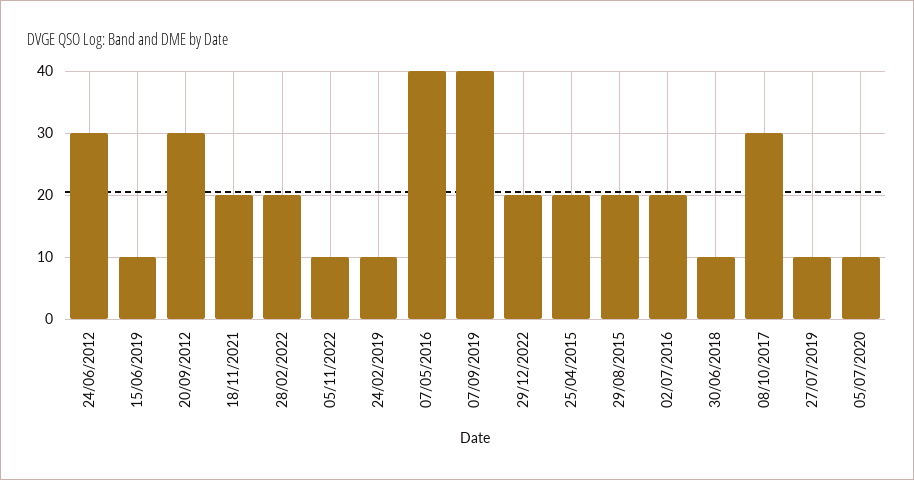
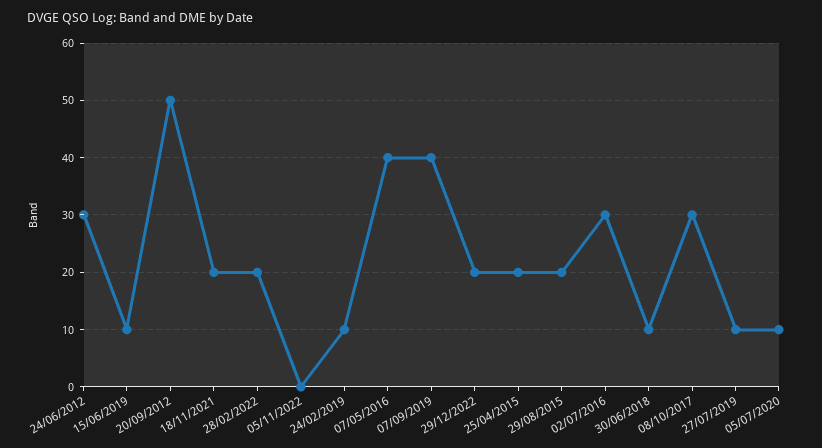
20/09/2012: 30 -> 50
05/11/2022: 10 -> 0
02/07/2016: 20 -> 30

